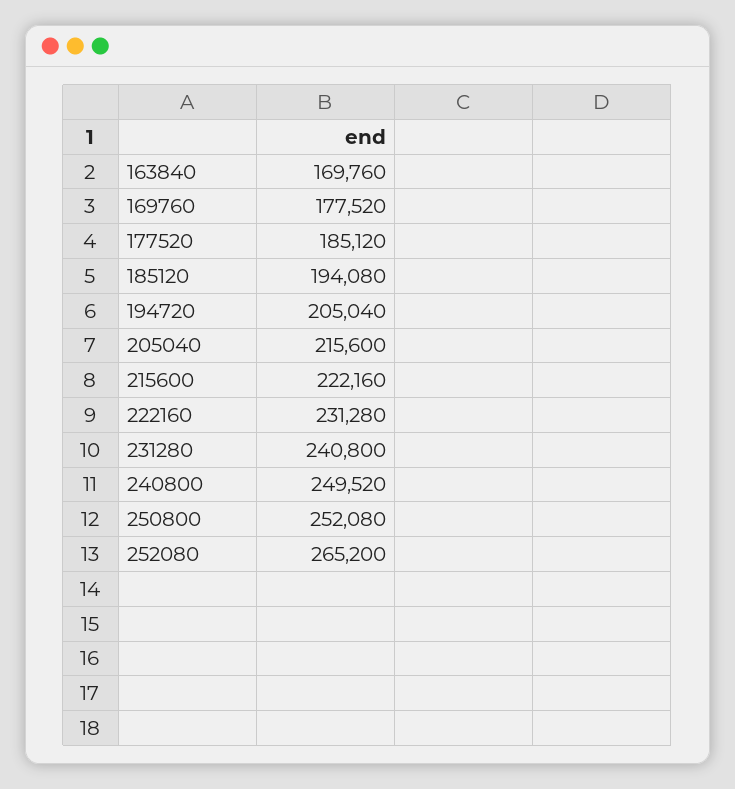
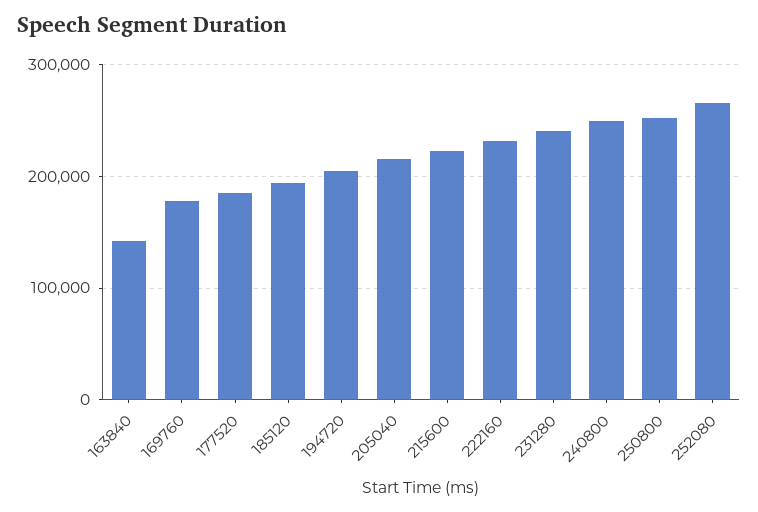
163840: 169760 -> 140000

